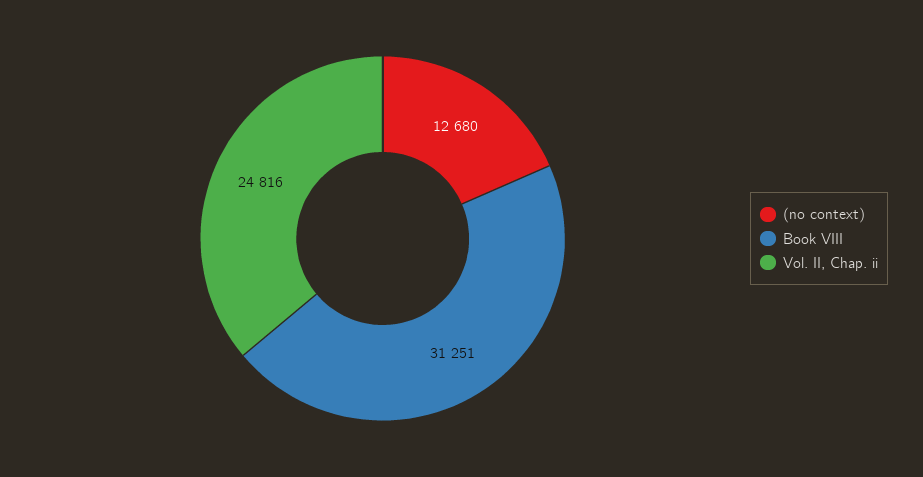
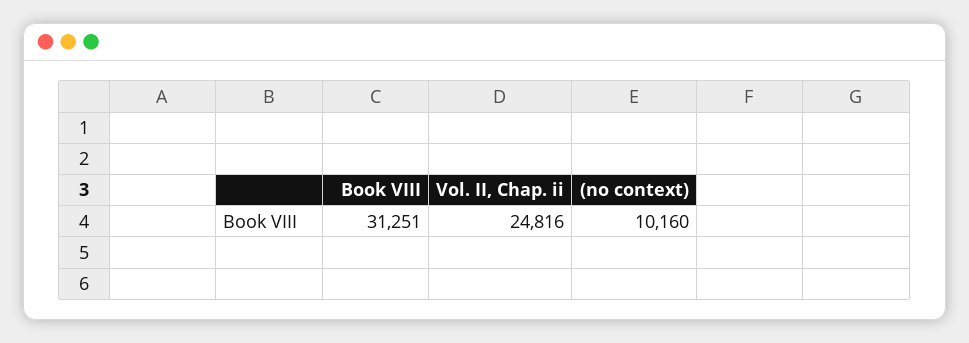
(no context): 12680 -> 10160

